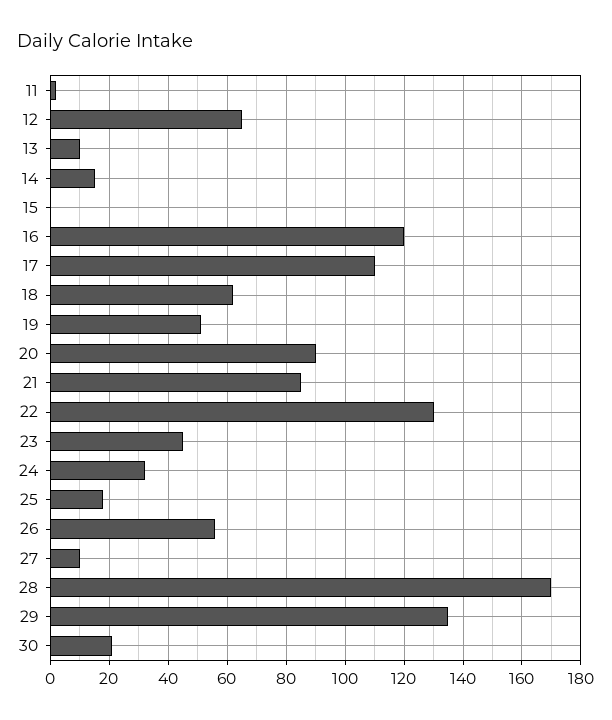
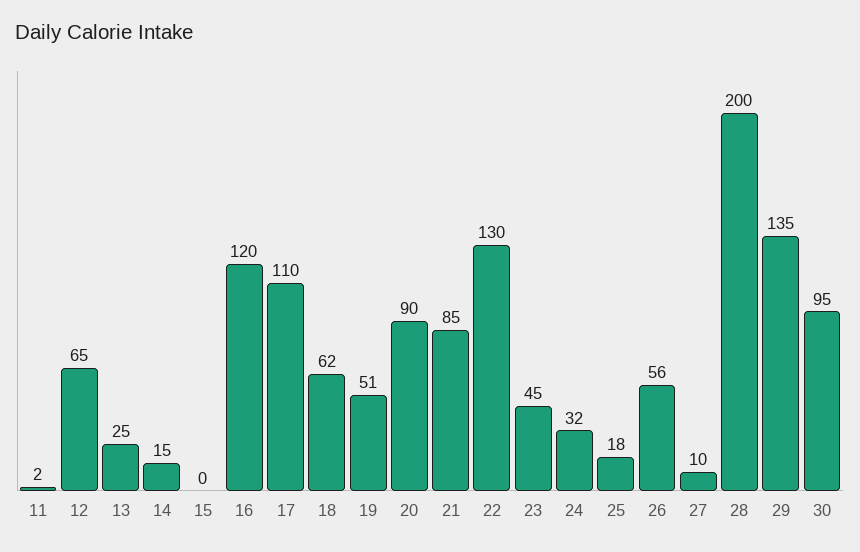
13: 10 -> 25
28: 170 -> 200
30: 20 -> 95

